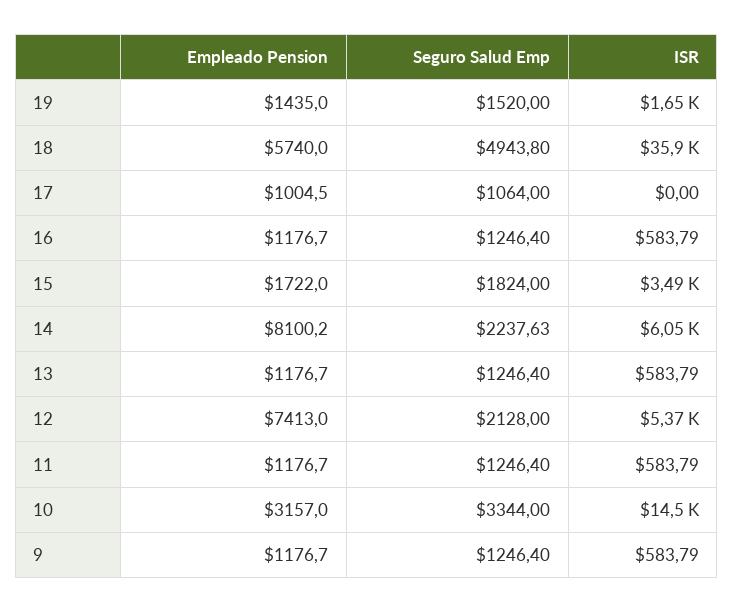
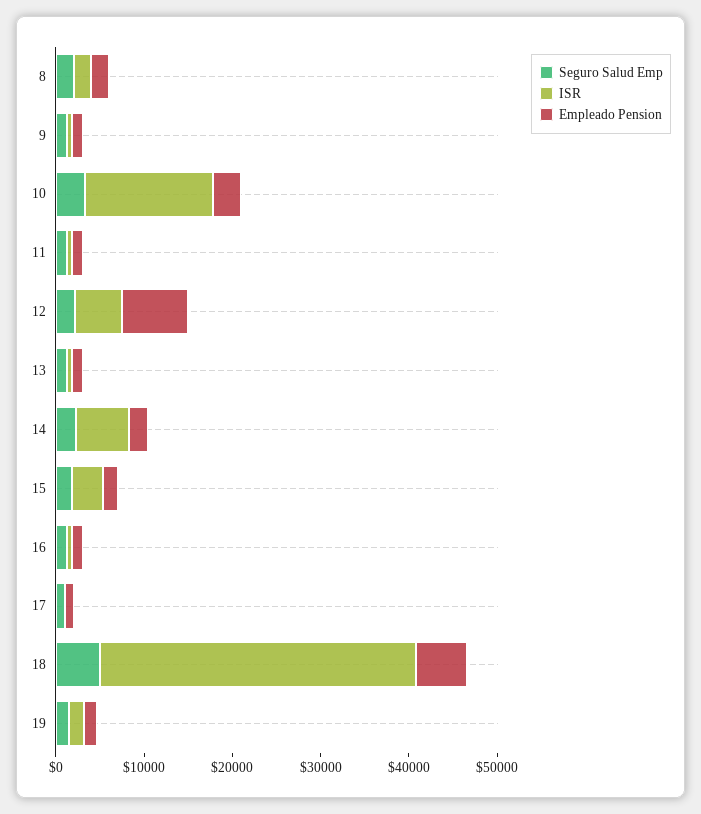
Empleado Pension, 14: 8100.2 -> 2000
Seguro Salud Emp, 8: none -> 2000
ISR, 8: none -> 2000
Empleado Pension, 8: none -> 2000

